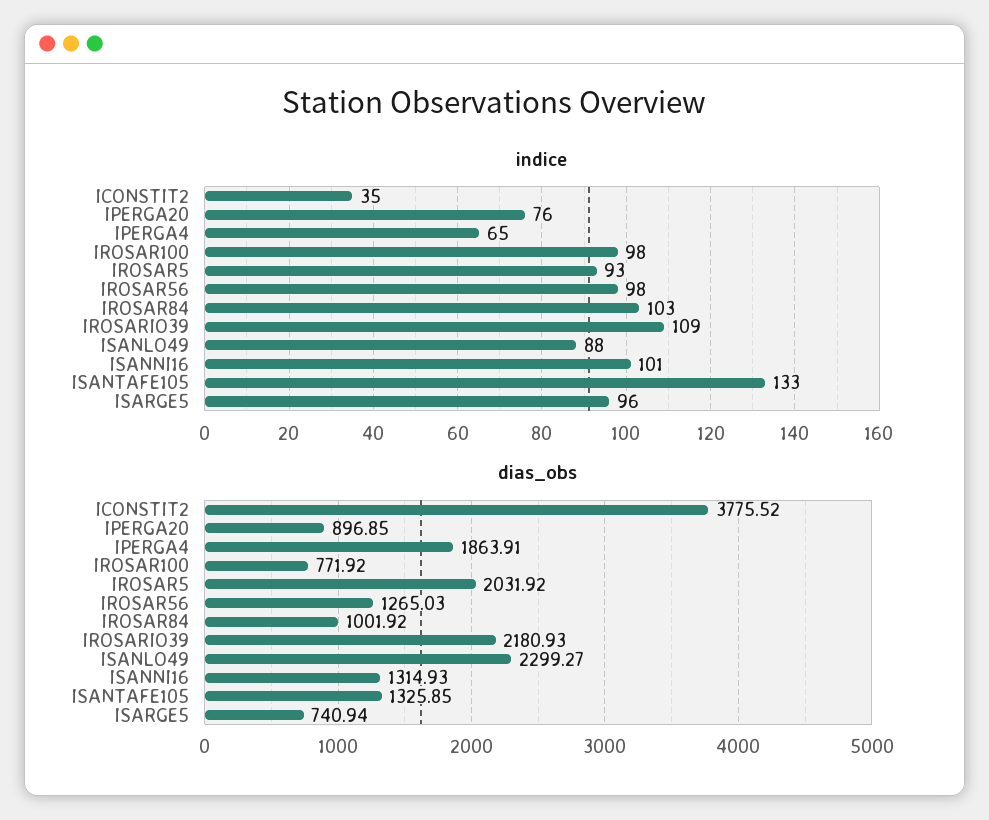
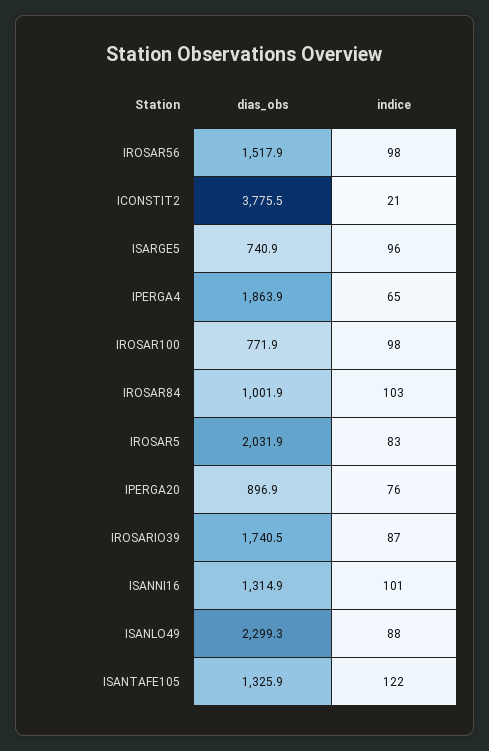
indice, ICONSTIT2: 35 -> 21
indice, IROSAR5: 93 -> 83
indice, IROSARIO39: 109 -> 87
indice, ISANTAFE105: 133 -> 122
dias_obs, IROSAR56: 1265.03 -> 1517.9
dias_obs, IROSARIO39: 2180.93 -> 1740.5

